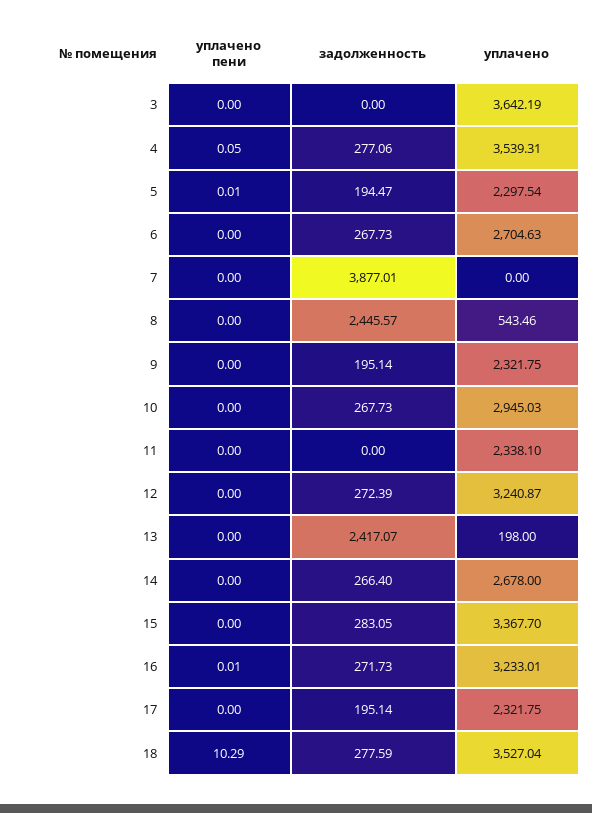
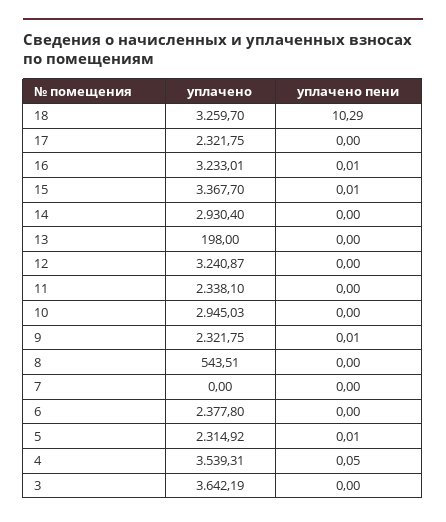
задолженность, 3: 0 -> none
задолженность, 4: 277.06 -> none
задолженность, 5: 194.47 -> none
уплачено, 5: 2297.54 -> 2314.92
задолженность, 6: 267.73 -> none
уплачено, 6: 2704.63 -> 2377.8
задолженность, 7: 3877.01 -> none
задолженность, 8: 2445.57 -> none
уплачено, 8: 543.46 -> 543.51
уплачено пени, 9: 0 -> 0.01
задолженность, 9: 195.14 -> none
задолженность, 10: 267.73 -> none
задолженность, 11: 0 -> none
задолженность, 12: 272.39 -> none
задолженность, 13: 2417.07 -> none
задолженность, 14: 266.4 -> none
уплачено, 14: 2678 -> 2930.4
уплачено пени, 15: 0 -> 0.01
задолженность, 15: 283.05 -> none
задолженность, 16: 271.73 -> none
задолженность, 17: 195.14 -> none
задолженность, 18: 277.59 -> none
уплачено, 18: 3527.04 -> 3259.7

